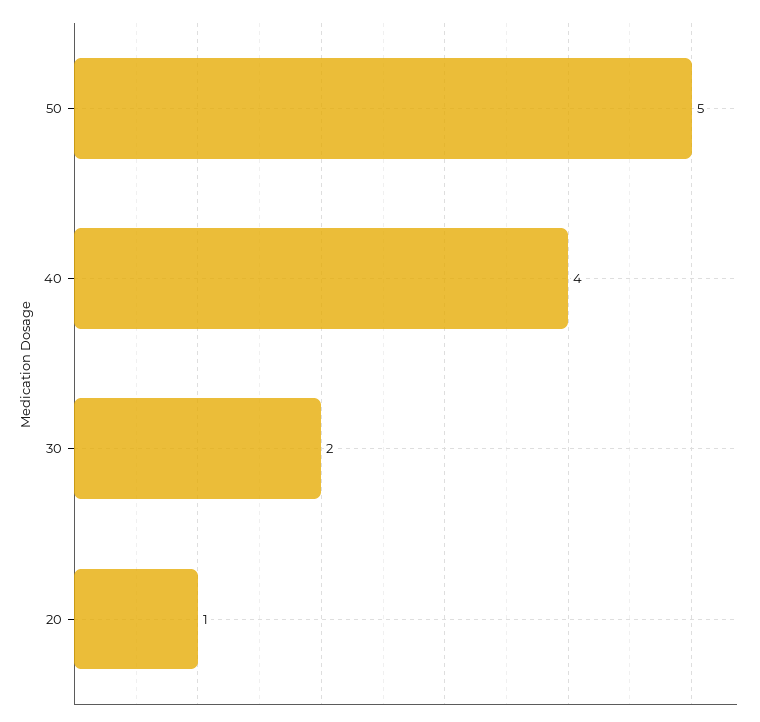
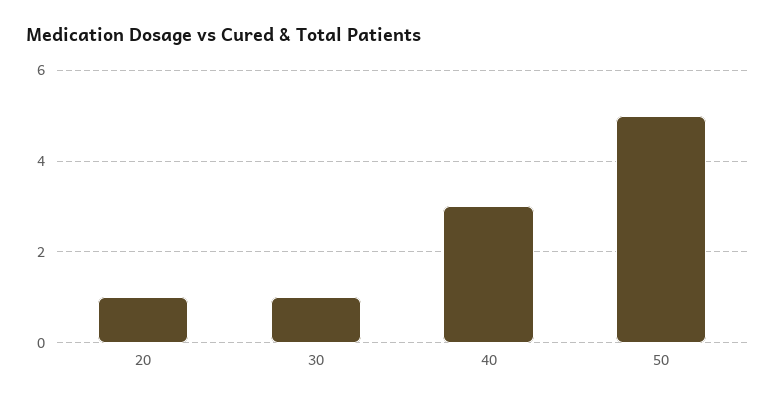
40: 4 -> 3
30: 2 -> 1

